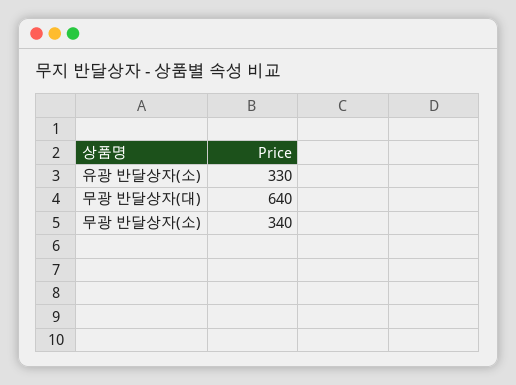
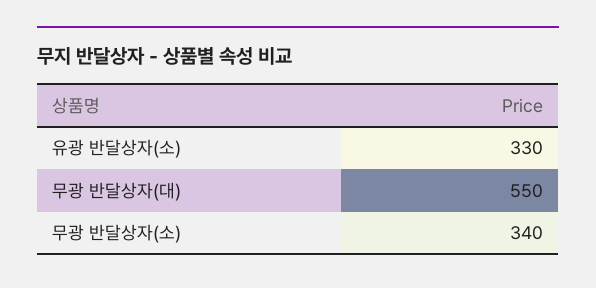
무광 반달상자(대): 640 -> 550

